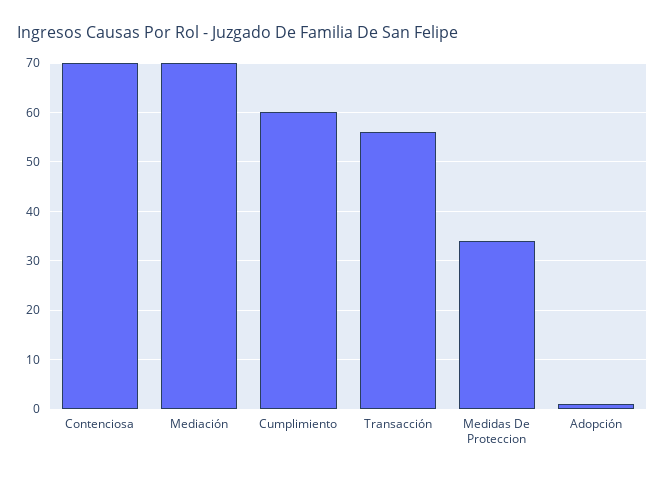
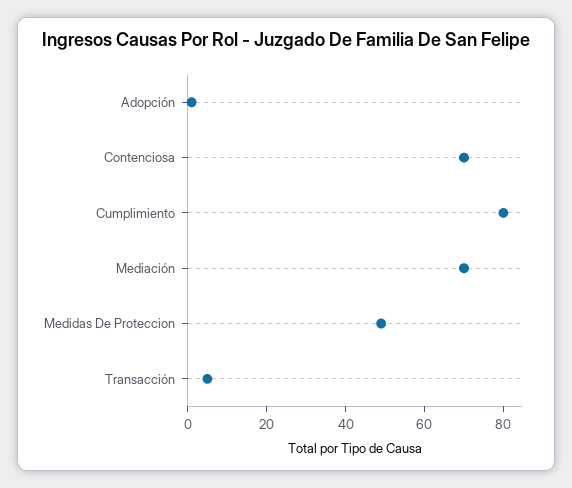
Cumplimiento: 60 -> 80
Transacción: 55 -> 5
Medidas De Proteccion: 35 -> 50

